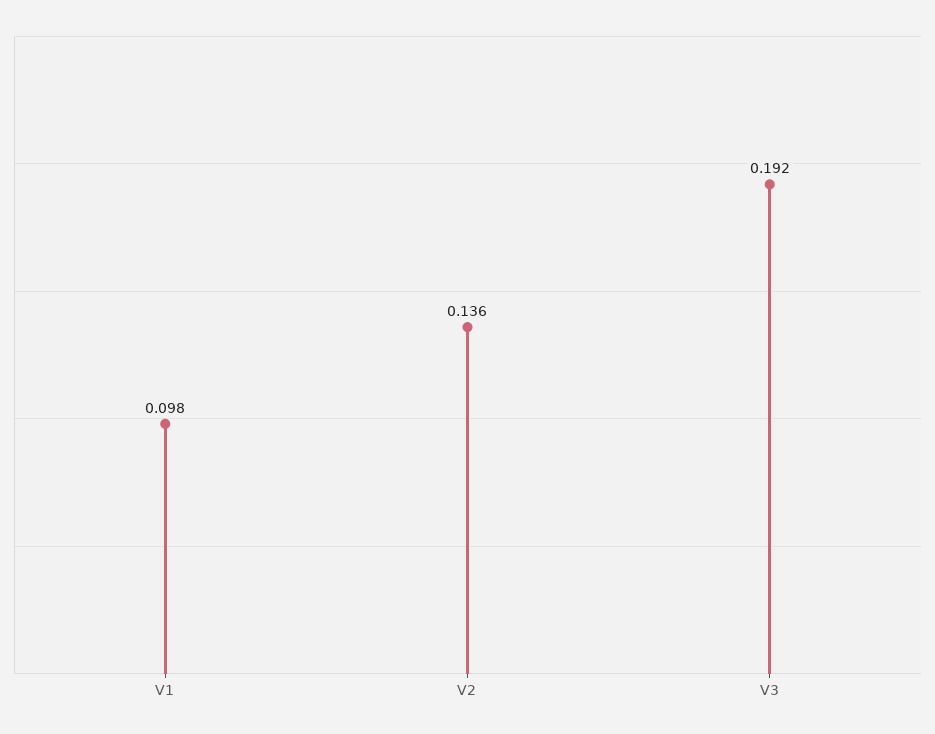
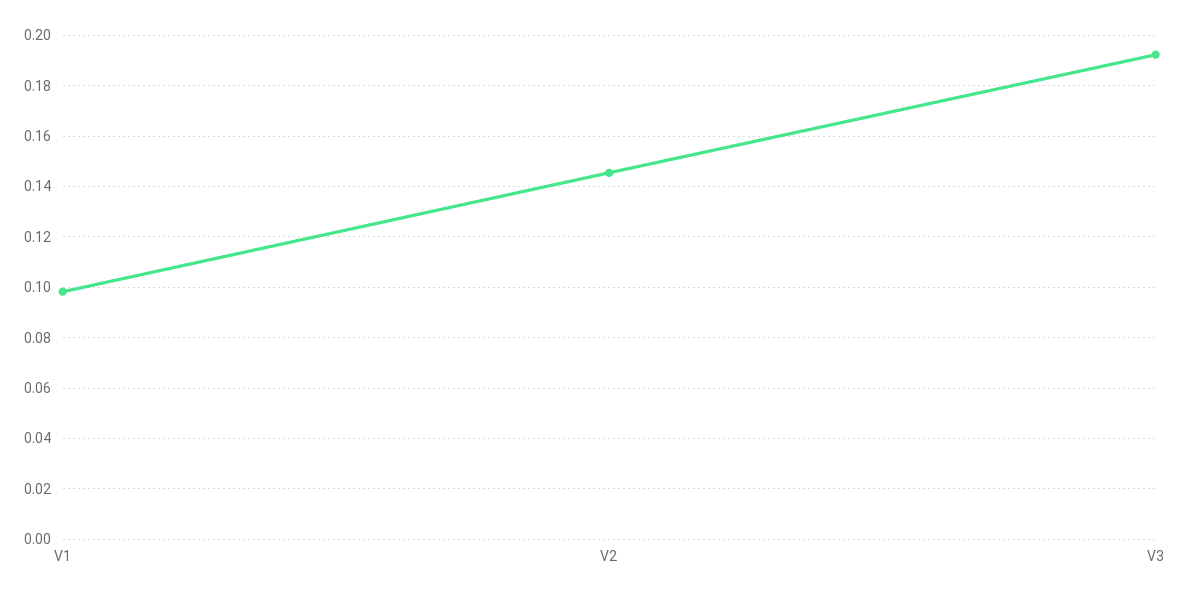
V2: 0.136 -> 0.145

